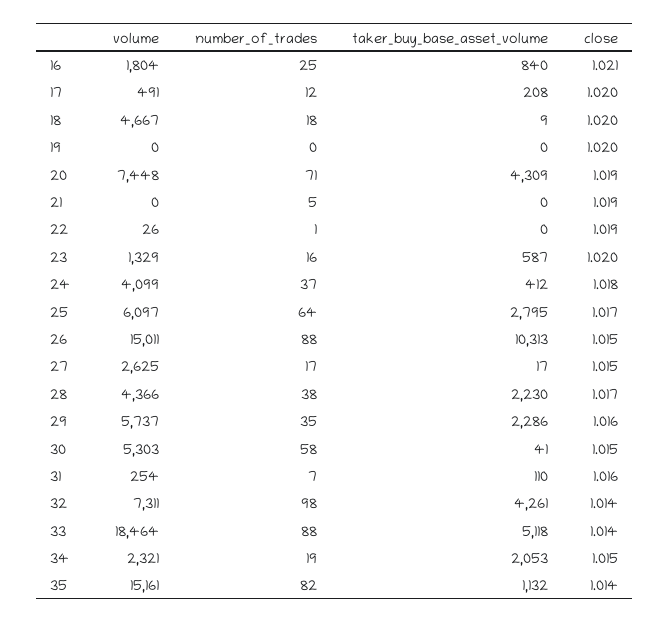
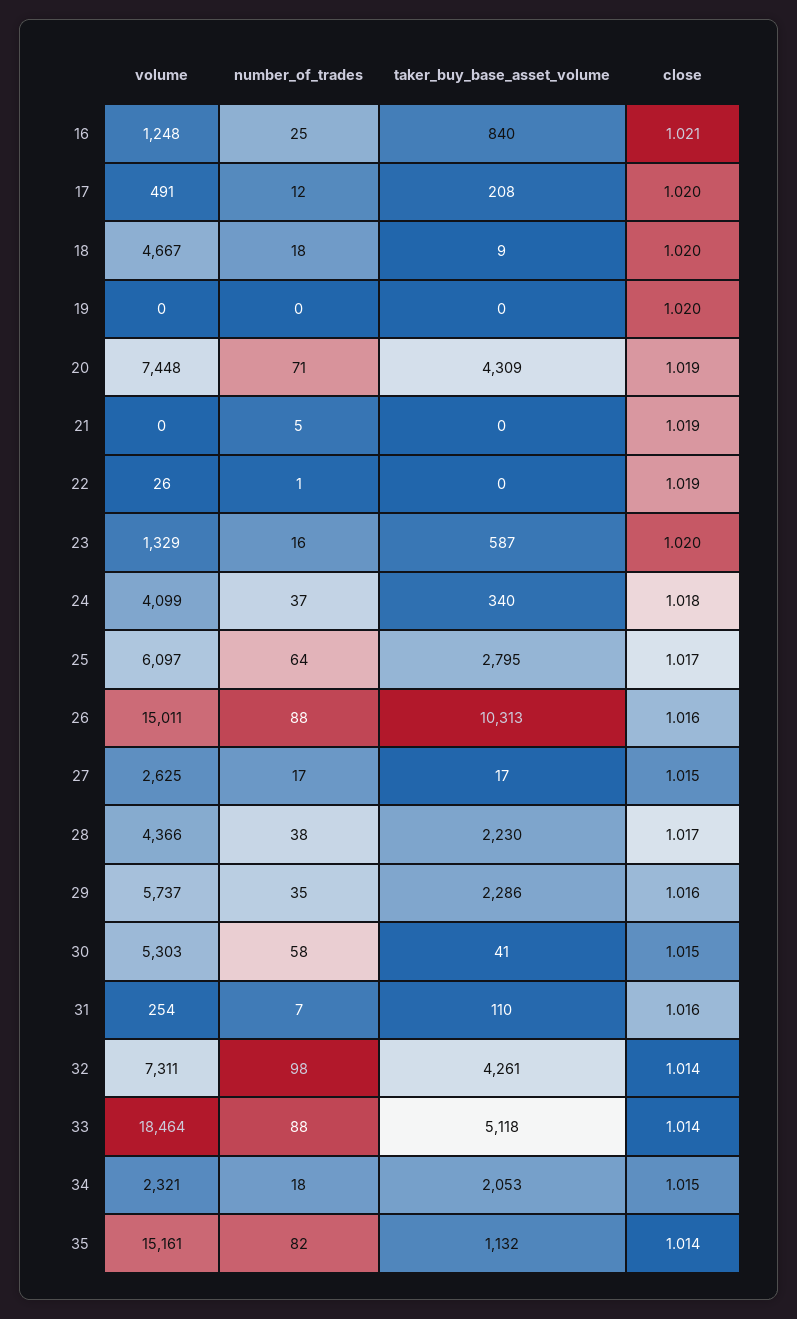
volume, 16: 1804 -> 1248
taker_buy_base_asset_volume, 24: 412 -> 340
close, 26: 1.015 -> 1.016
number_of_trades, 34: 19 -> 18

